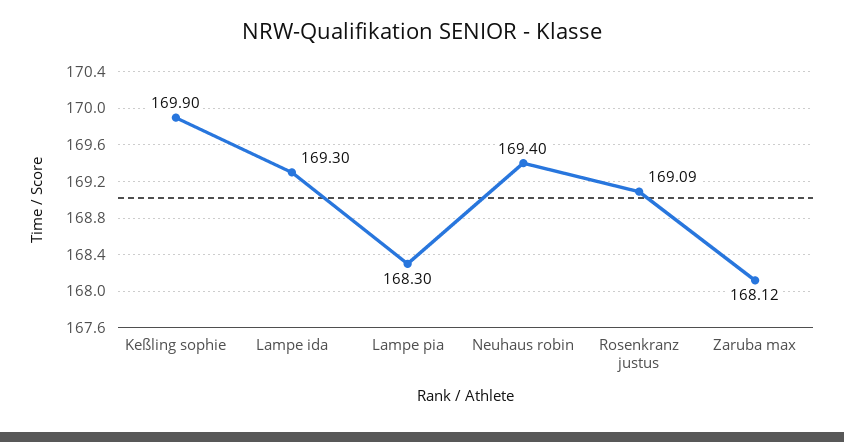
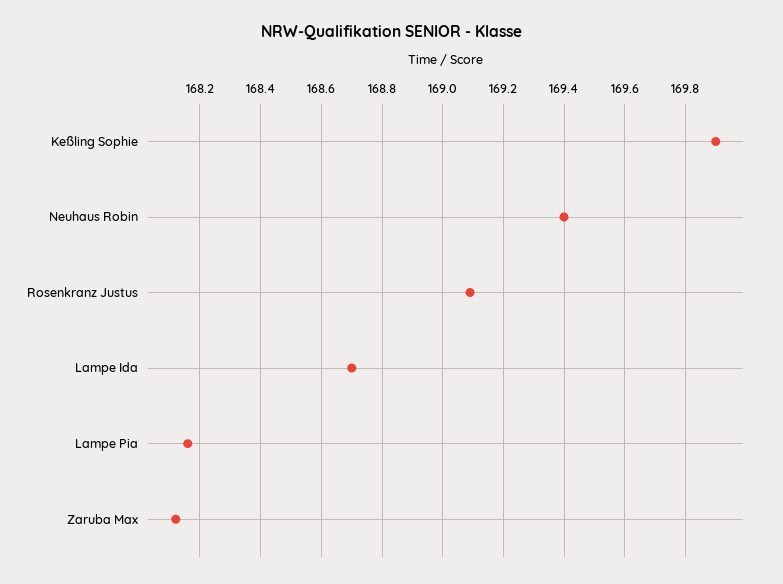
Lampe ida: 169.3 -> 168.7
Lampe pia: 168.3 -> 168.15

